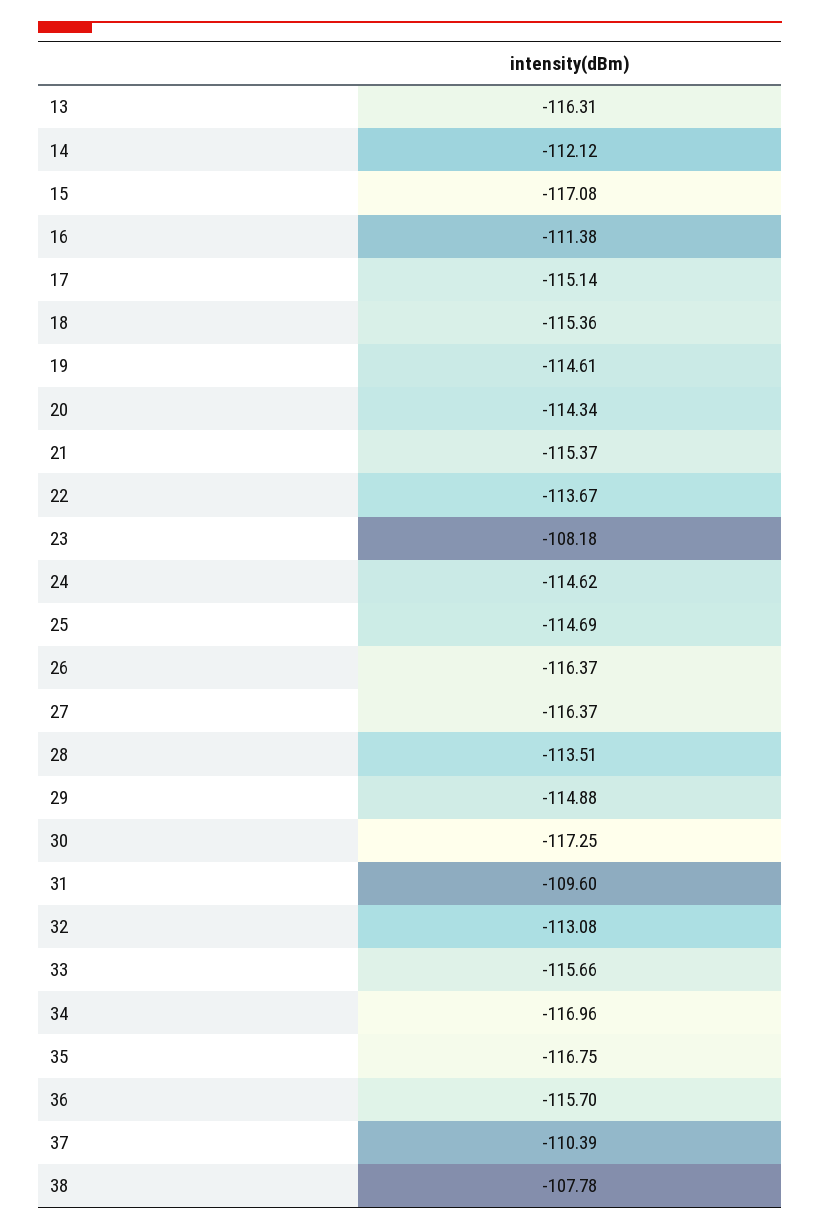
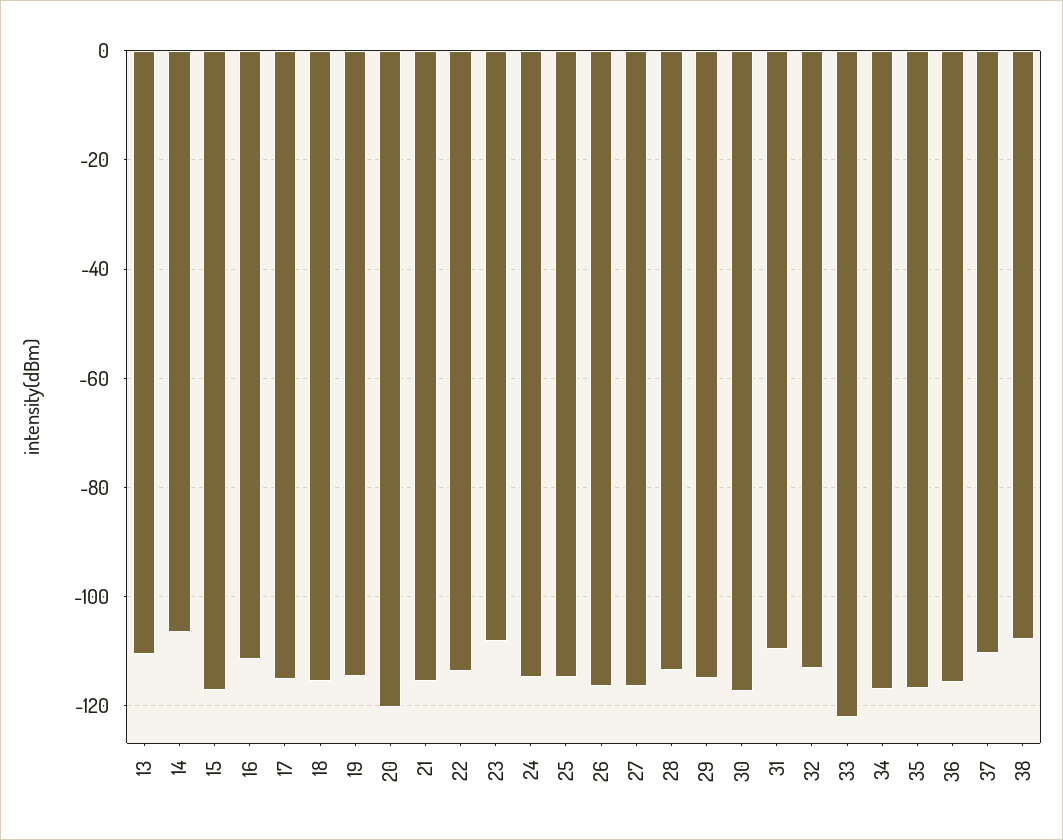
13: -116.31 -> -110
14: -112.12 -> -106
20: -114.34 -> -120
33: -115.66 -> -122

